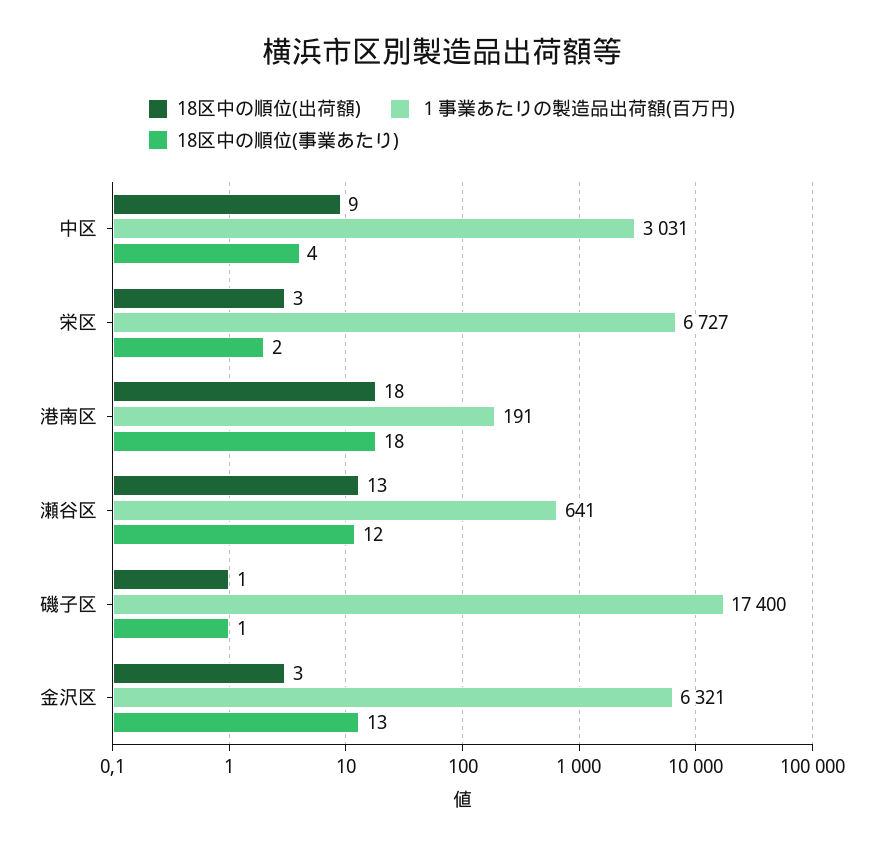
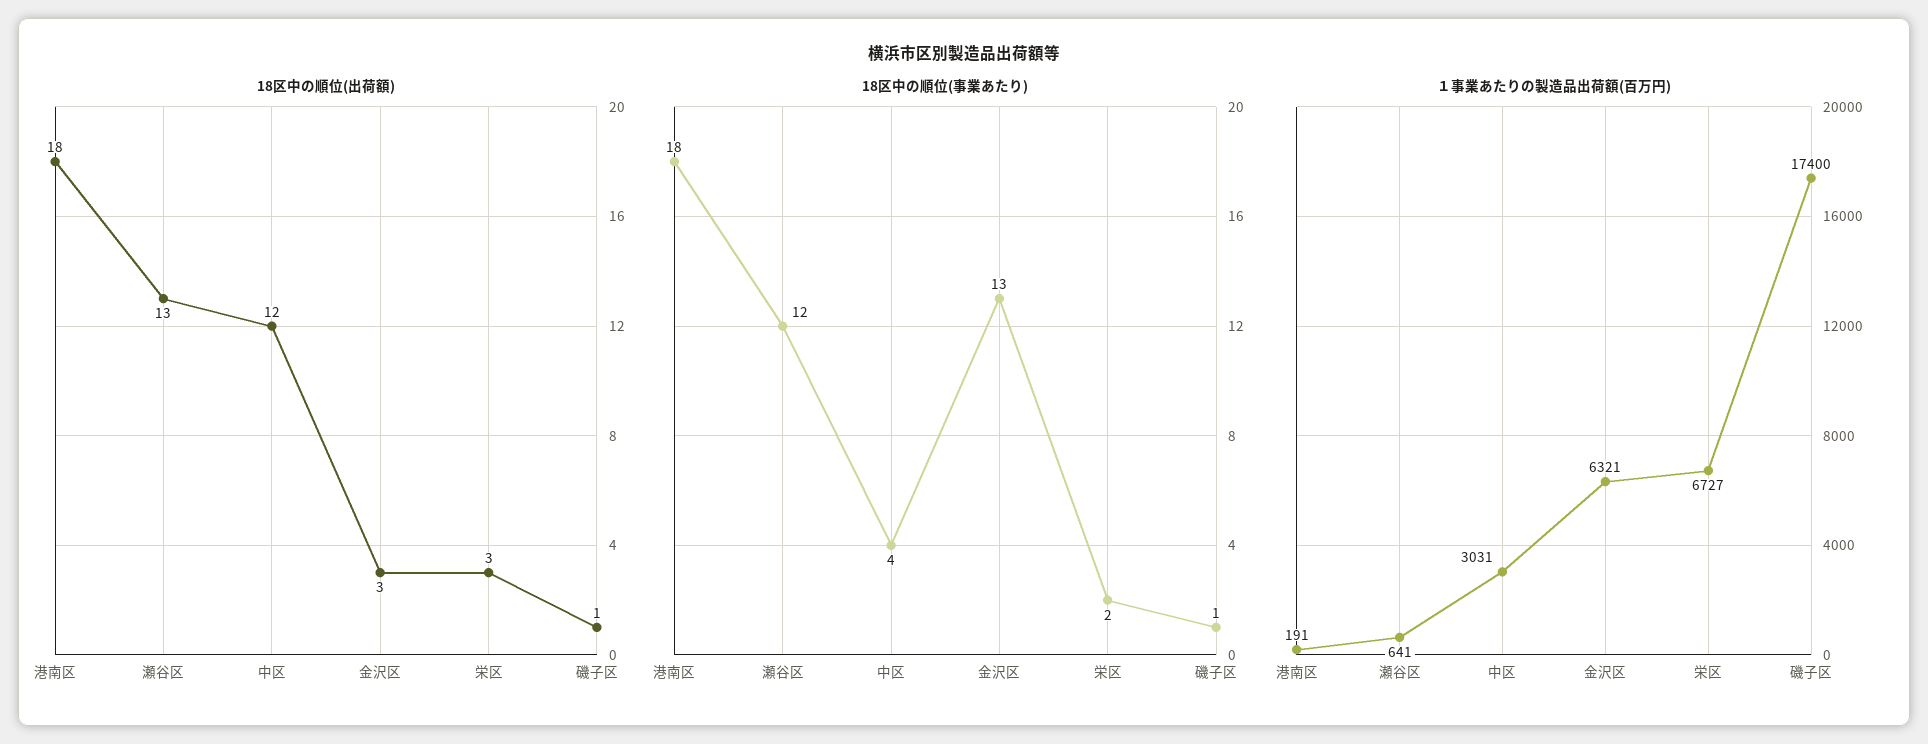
18区中の順位(出荷額), 中区: 9 -> 12

